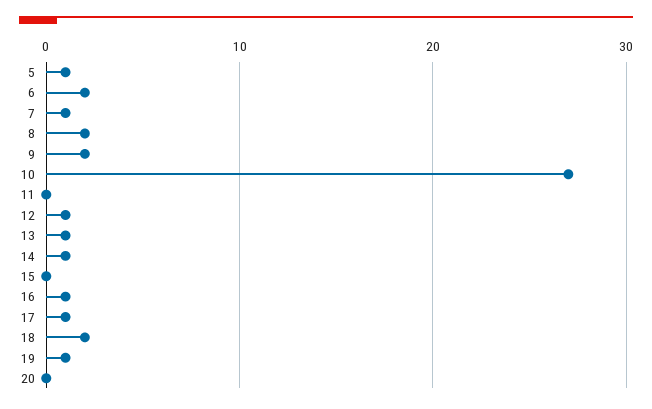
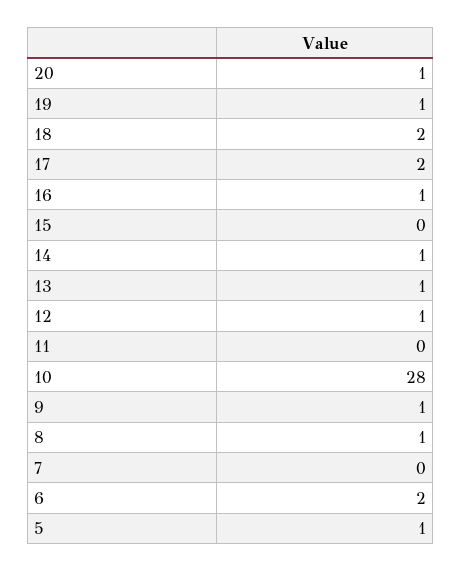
7: 1 -> 0
8: 2 -> 1
9: 2 -> 1
10: 27 -> 28
17: 1 -> 2
20: 0 -> 1

